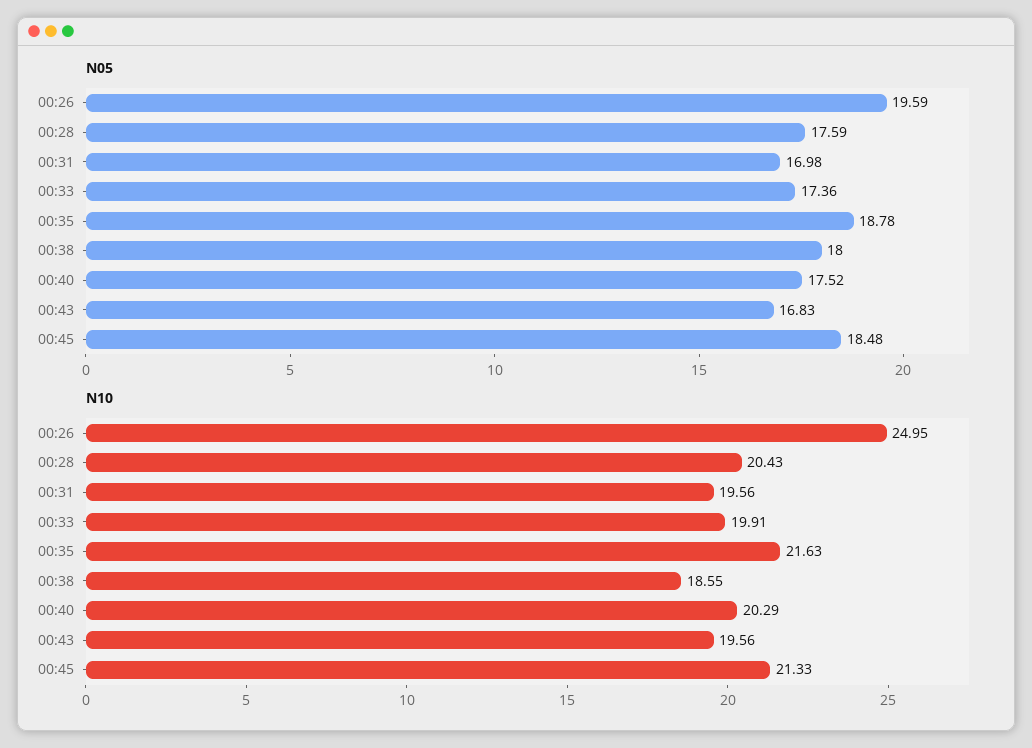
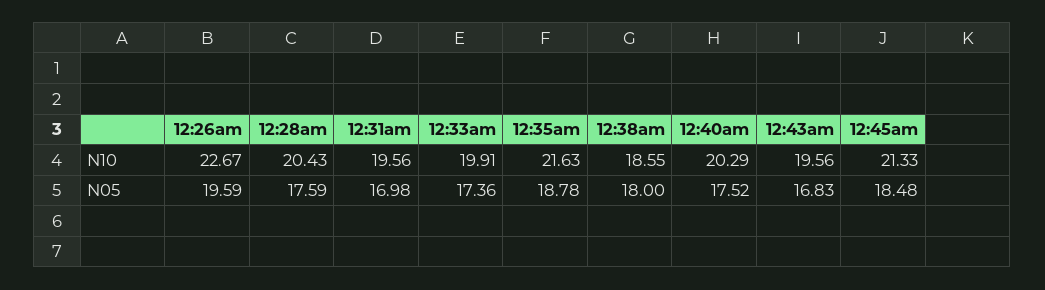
N10, 00:26: 24.95 -> 22.67

